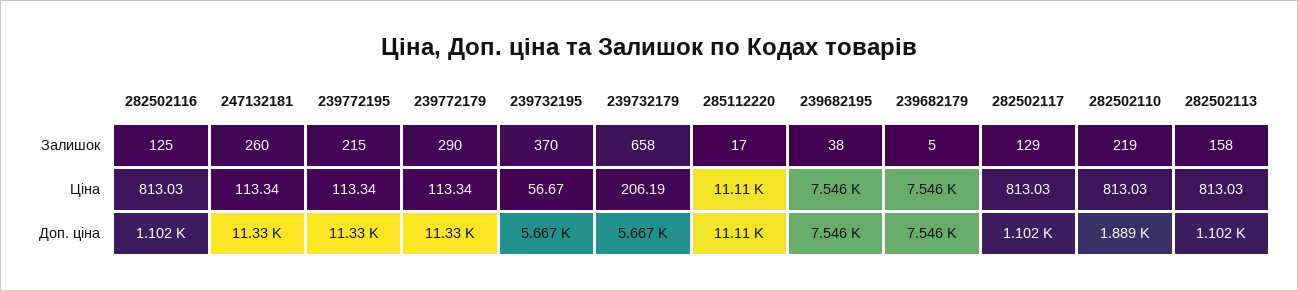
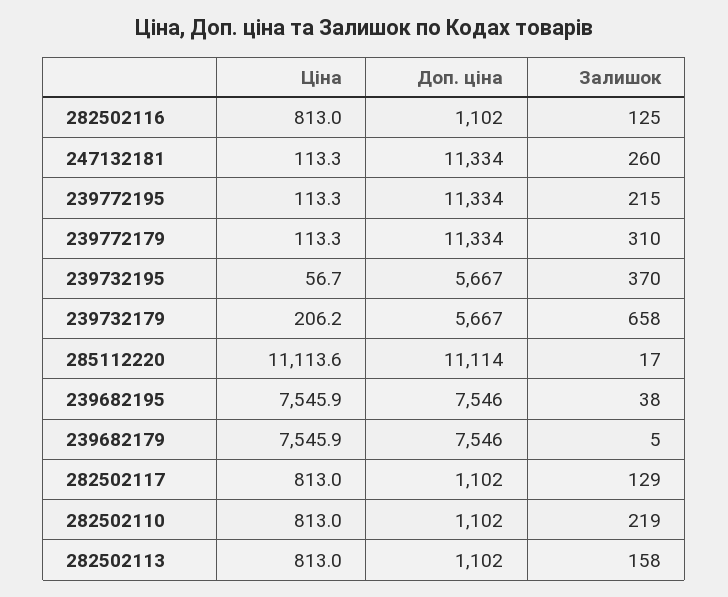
239772179, Залишок: 290 -> 310
282502110, Доп. ціна: 1889 -> 1102

